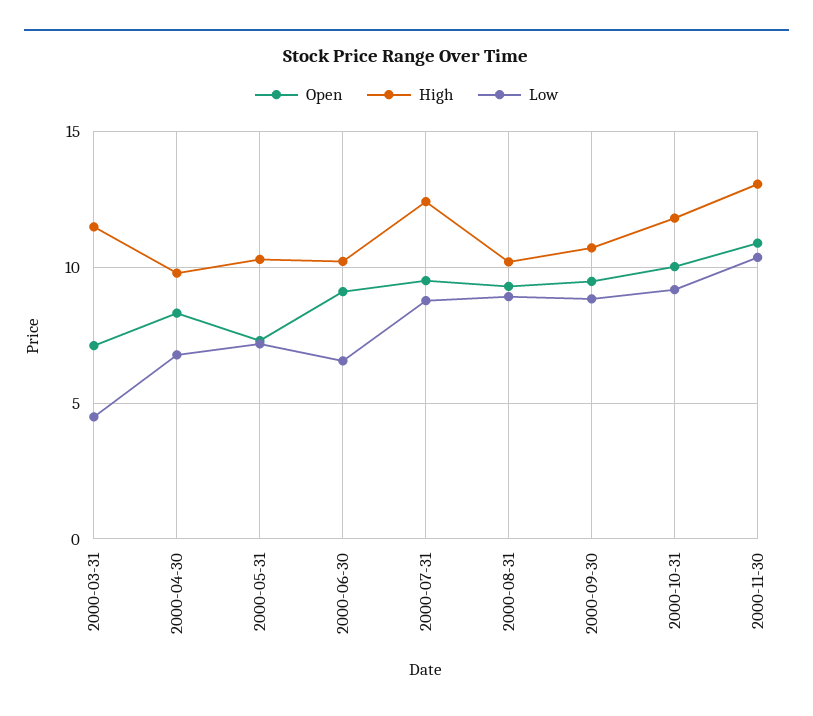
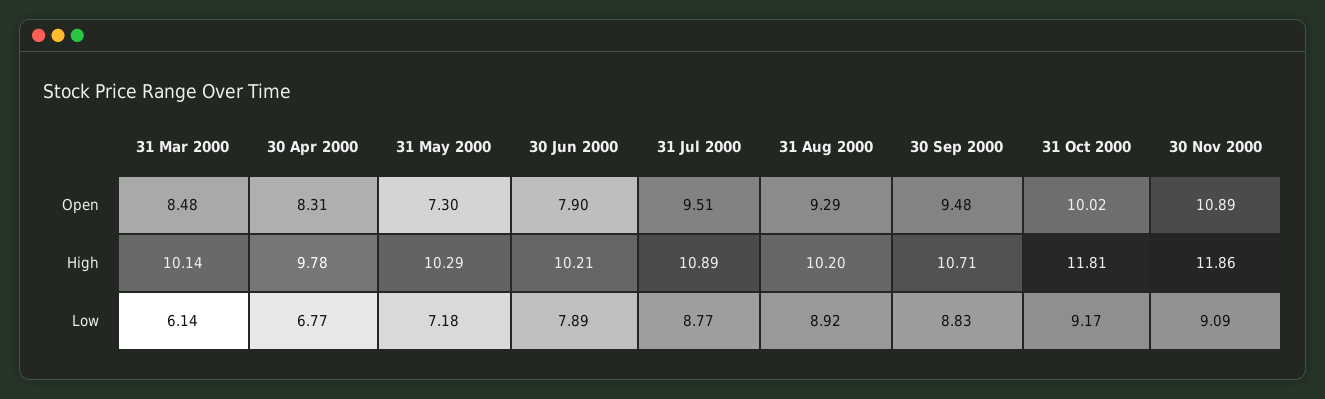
Open, 2000-03-31: 7 -> 8.48
High, 2000-03-31: 11.5 -> 10.14
Low, 2000-03-31: 4.5 -> 6.14
Open, 2000-06-30: 9 -> 7.9
Low, 2000-06-30: 6.5 -> 7.89
High, 2000-07-31: 12.5 -> 10.89
High, 2000-11-30: 13 -> 11.86
Low, 2000-11-30: 10.5 -> 9.09

